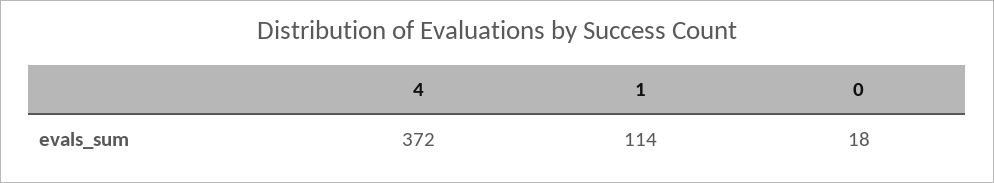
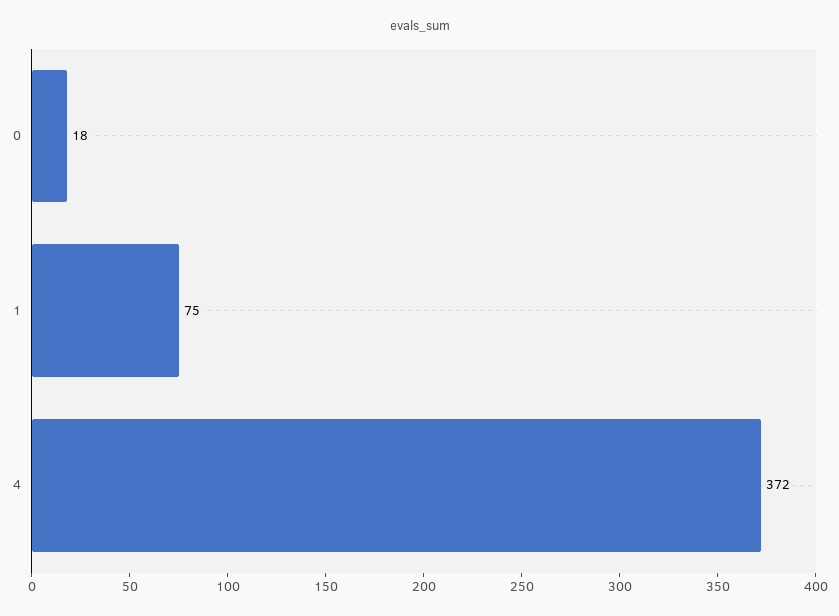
1: 114 -> 75

